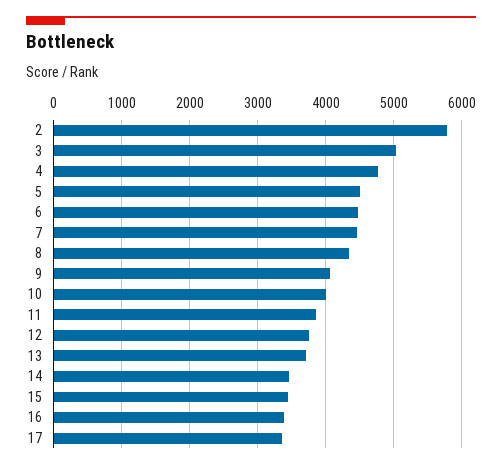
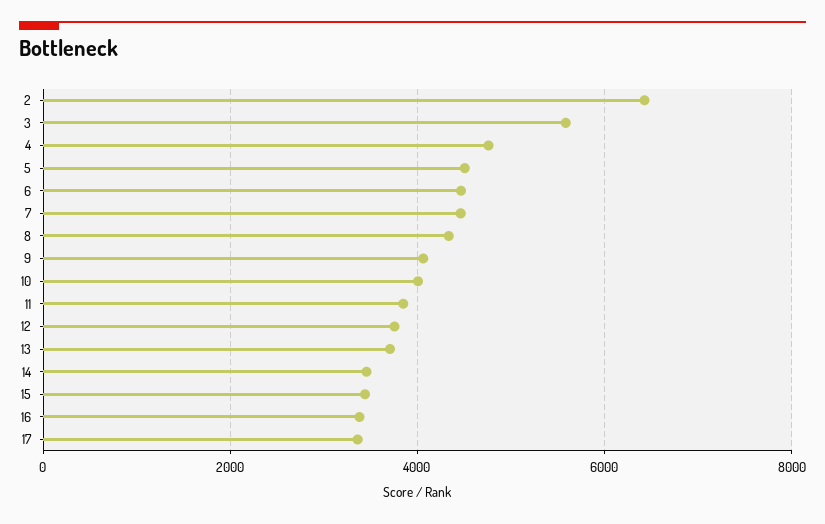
2: 5800 -> 6400
3: 5000 -> 5600

